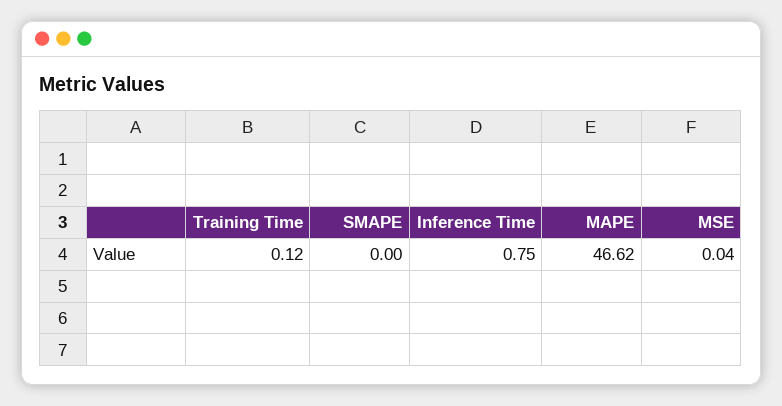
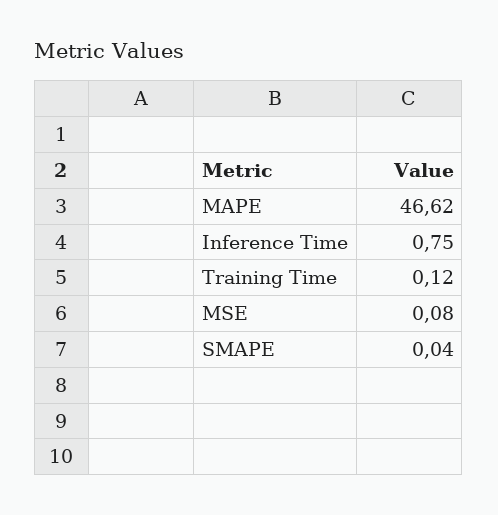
SMAPE: 0 -> 0.04
MSE: 0.04 -> 0.08

